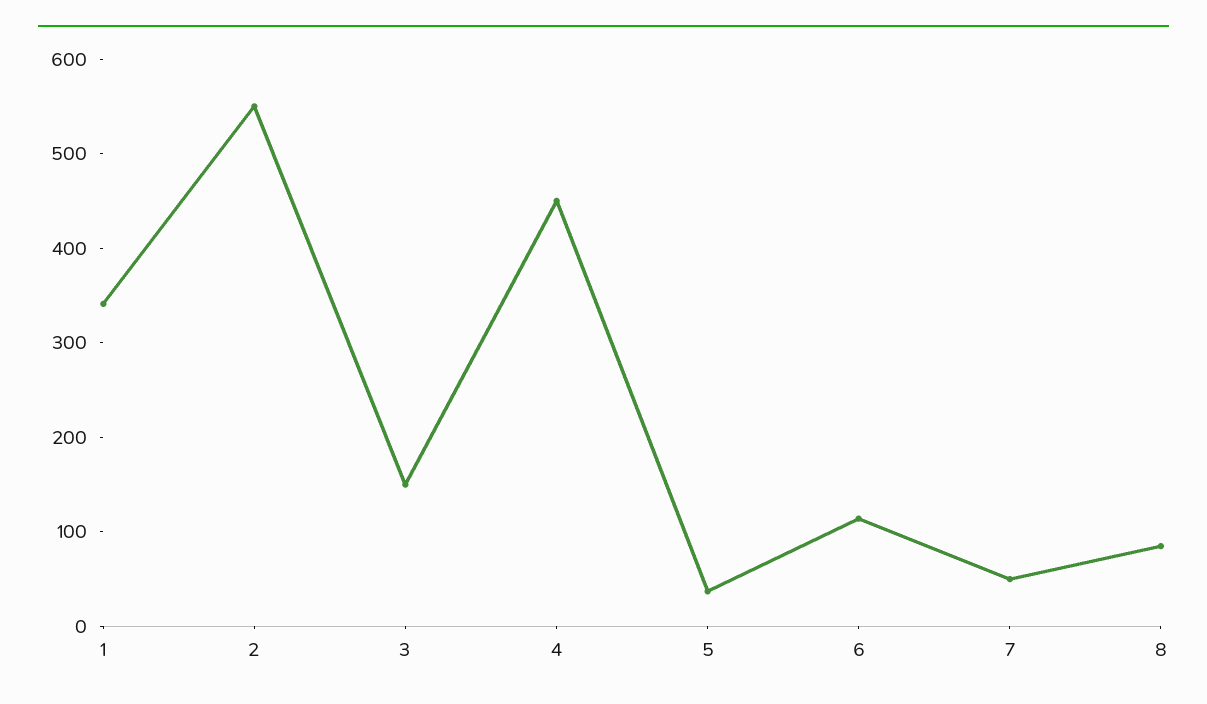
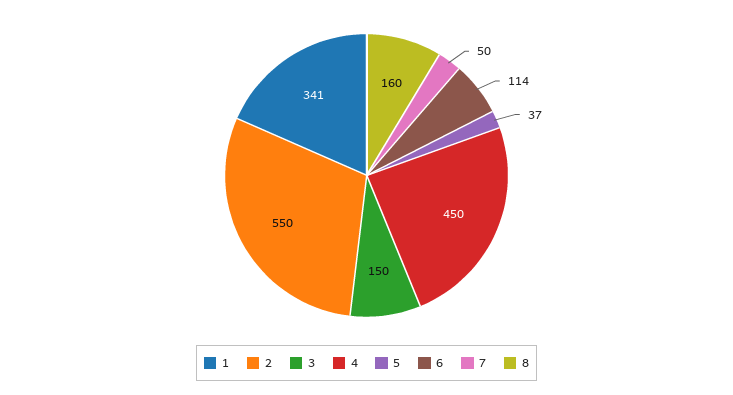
8: 80 -> 160

